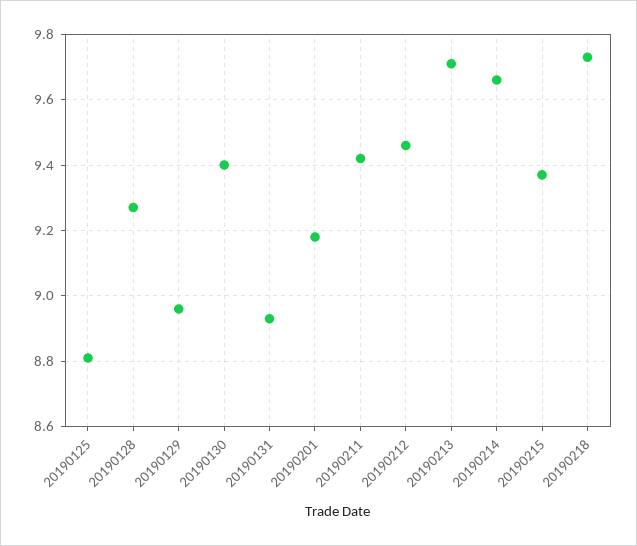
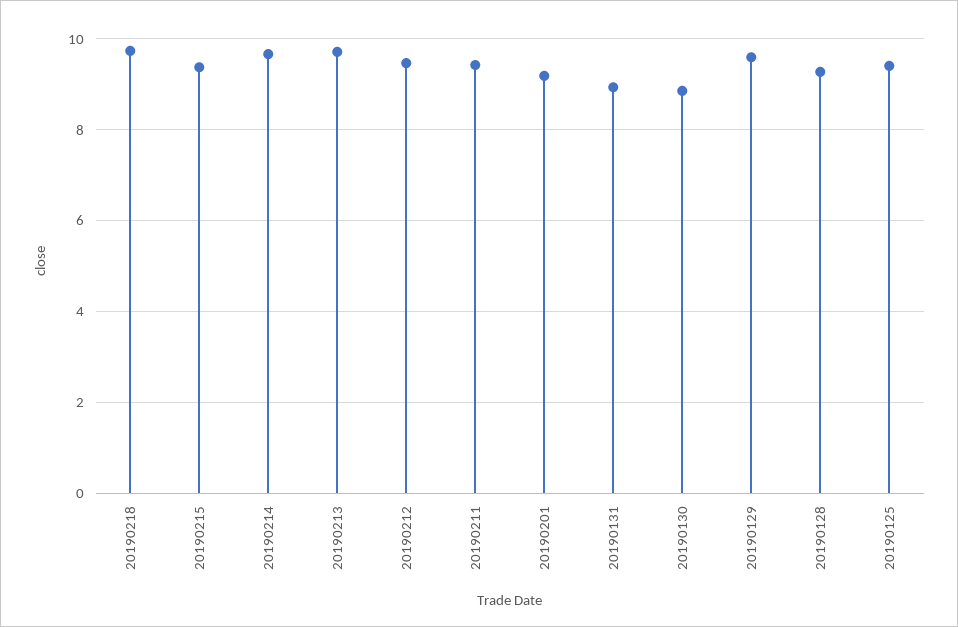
20190125: 8.8 -> 9.4
20190129: 8.95 -> 9.6
20190130: 9.4 -> 8.8

